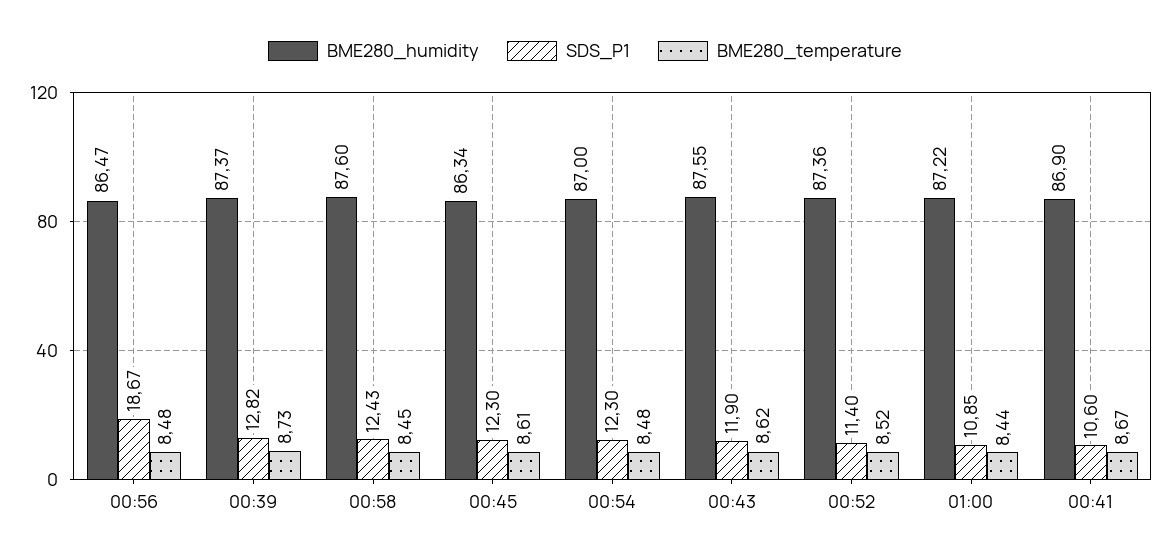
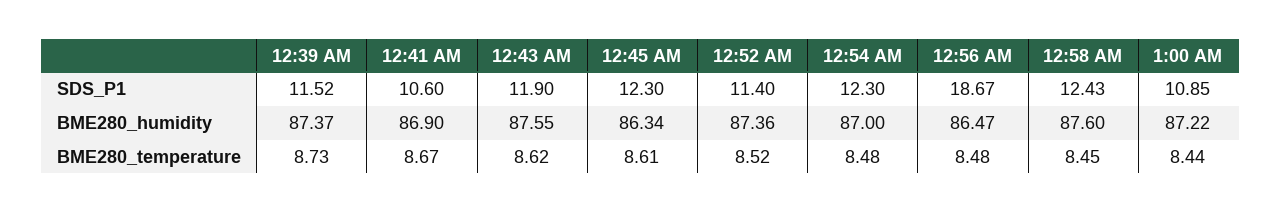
SDS_P1, 00:39: 12.82 -> 11.52

